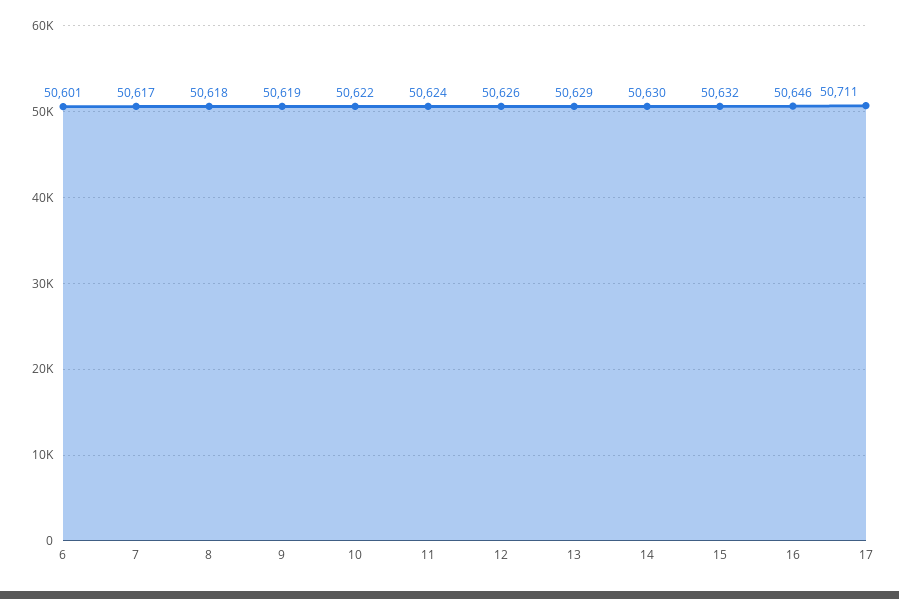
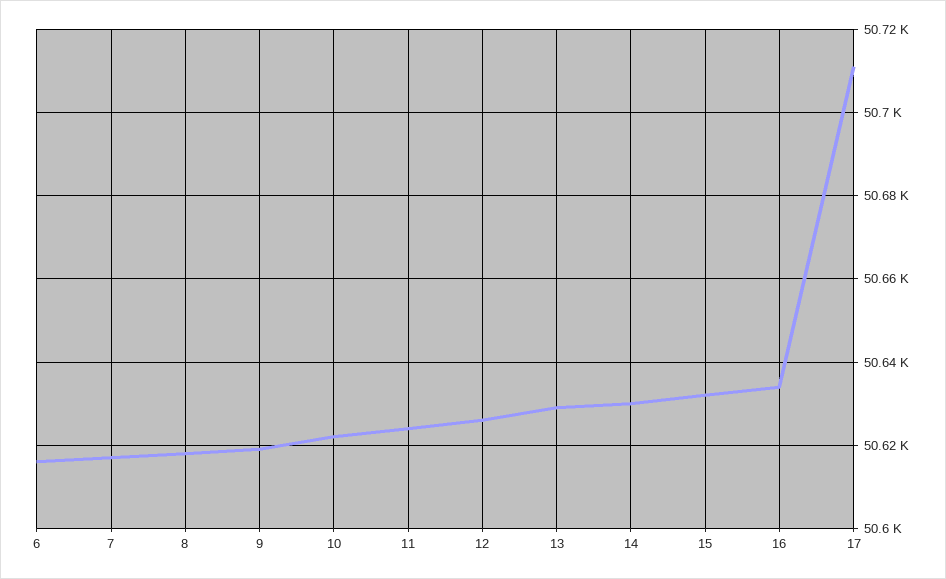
6: 50601 -> 50615
16: 50646 -> 50635

